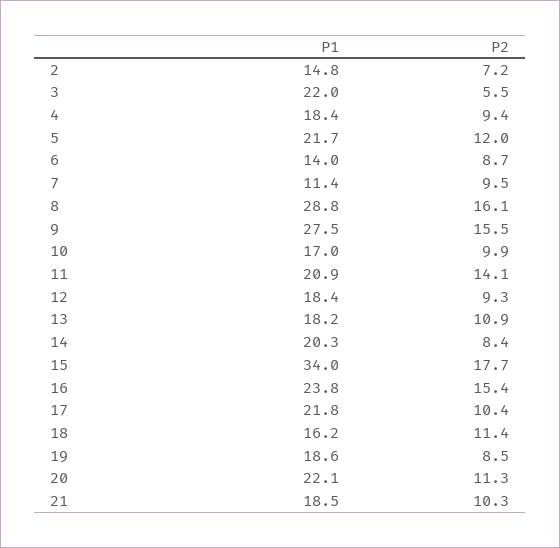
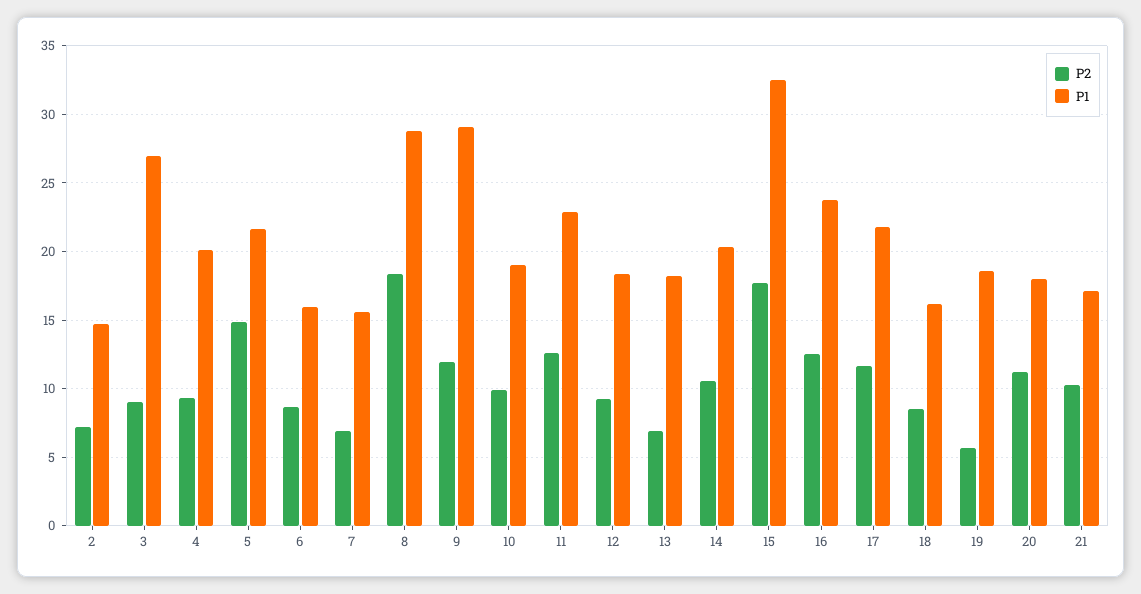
P1, 3: 22 -> 27
P2, 3: 5.5 -> 9
P1, 4: 18.4 -> 20
P2, 5: 12 -> 15
P1, 6: 14 -> 16
P1, 7: 11.4 -> 15.5
P2, 7: 9.5 -> 7
P2, 8: 16.1 -> 18.5
P1, 9: 27.5 -> 29
P2, 9: 15.5 -> 12
P1, 10: 17 -> 19
P1, 11: 20.9 -> 23
P2, 11: 14.1 -> 12.5
P2, 13: 10.9 -> 7
P2, 14: 8.4 -> 10.5
P1, 15: 34 -> 32.5
P2, 16: 15.4 -> 12.5
P2, 17: 10.4 -> 11.5
P2, 18: 11.4 -> 8.5
P2, 19: 8.5 -> 5.5
P1, 20: 22.1 -> 18
P1, 21: 18.5 -> 17

